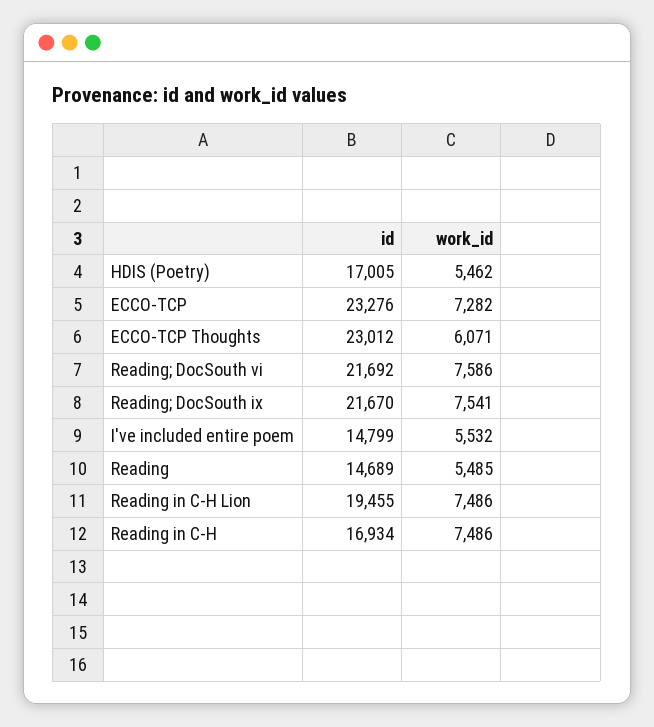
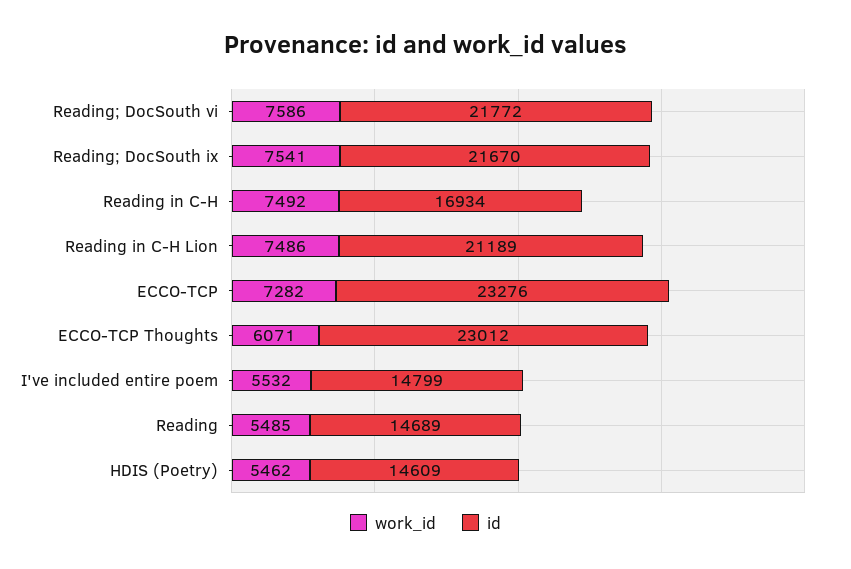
id, HDIS (Poetry): 17005 -> 14609
id, Reading; DocSouth vi: 21692 -> 21772
id, Reading in C-H Lion: 19455 -> 21189
work_id, Reading in C-H: 7486 -> 7492

